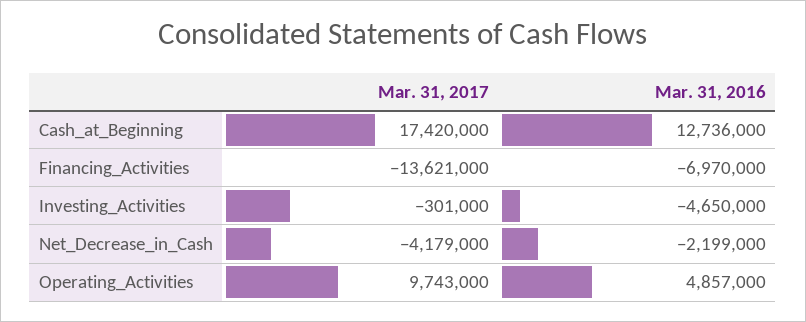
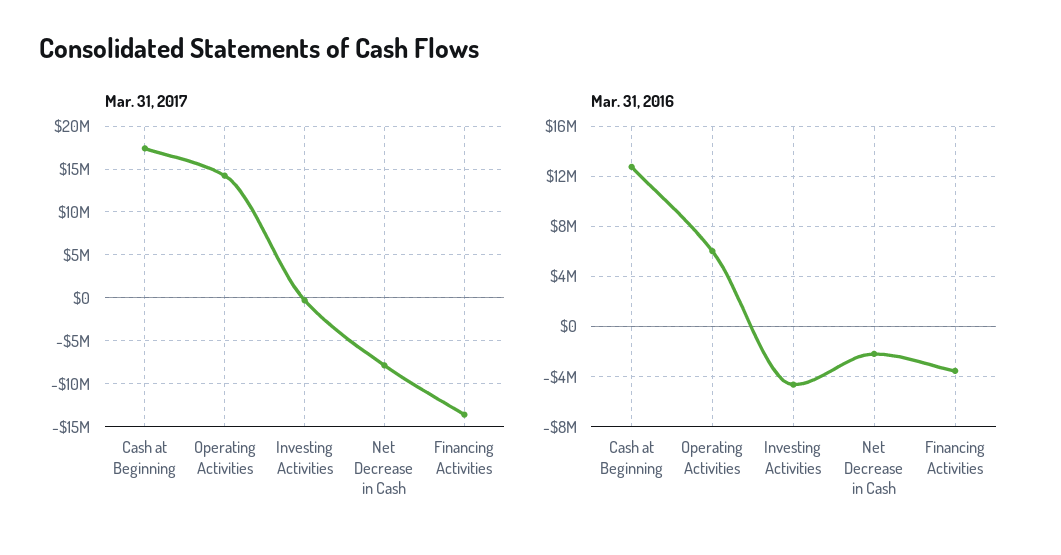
Mar. 31, 2016, Financing_Activities: -6970000 -> -3500000
Mar. 31, 2017, Net_Decrease_in_Cash: -4179000 -> -8000000
Mar. 31, 2017, Operating_Activities: 9743000 -> 14000000
Mar. 31, 2016, Operating_Activities: 4857000 -> 6000000

